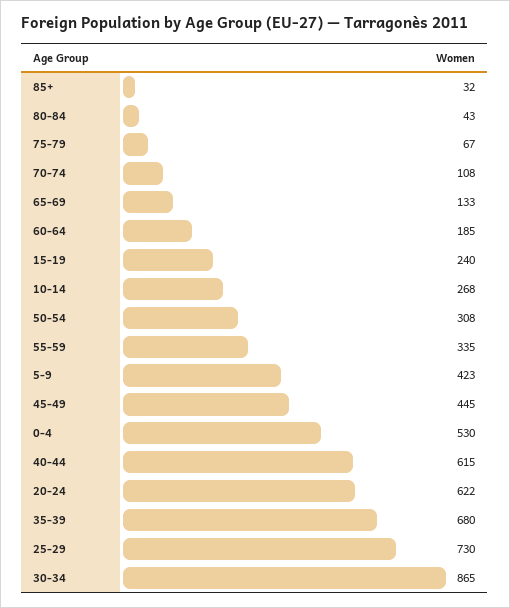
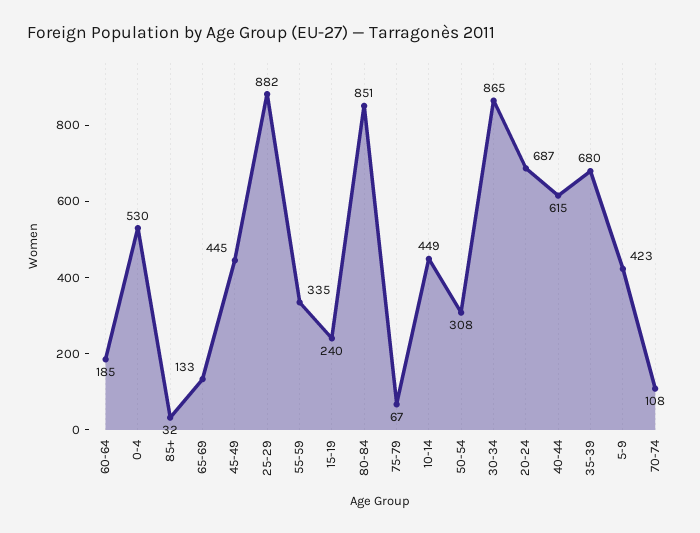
80-84: 43 -> 851
10-14: 268 -> 449
20-24: 622 -> 687
25-29: 730 -> 882

